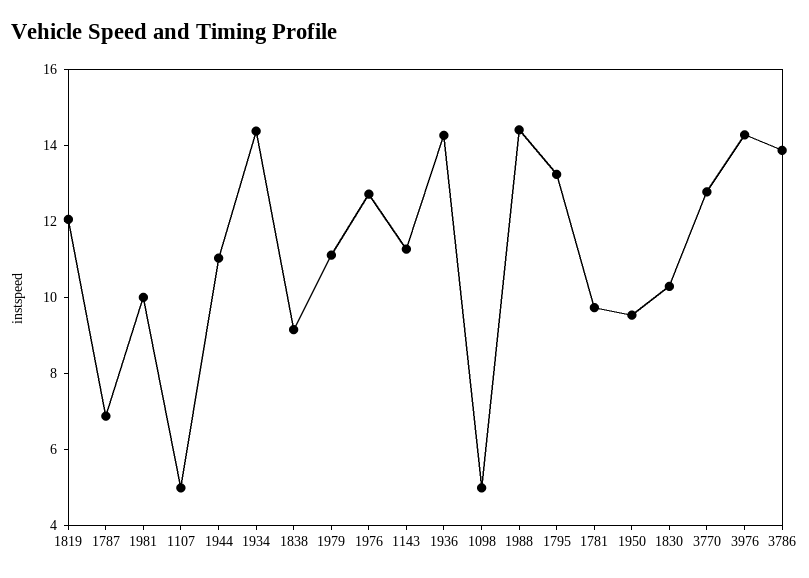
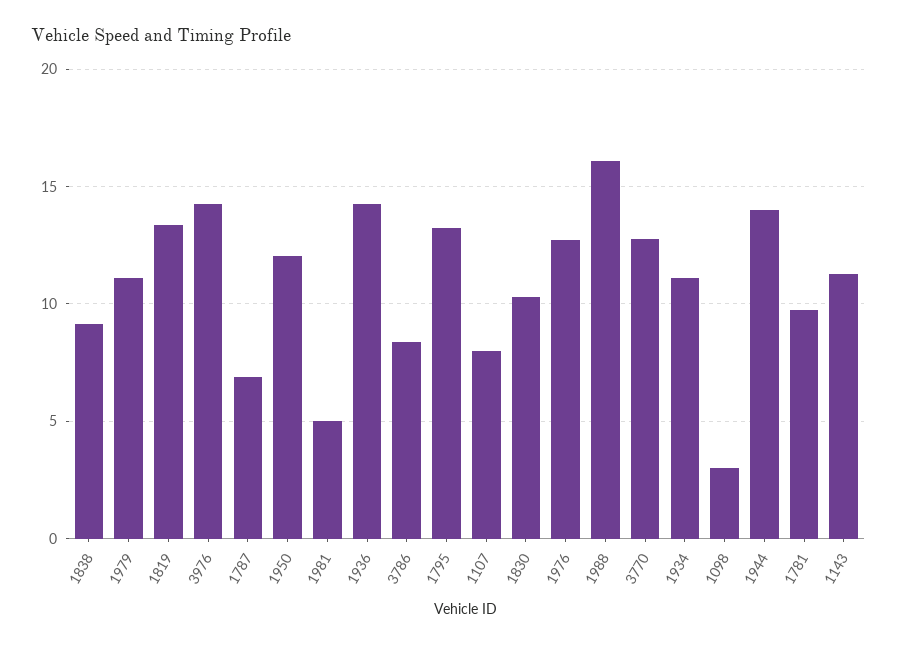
1819: 12 -> 13.5
1981: 10 -> 5
1107: 5 -> 8
1944: 11 -> 14
1934: 14.5 -> 11
1098: 5 -> 3
1988: 14.5 -> 16
1950: 9.5 -> 12
3786: 14 -> 8.5

